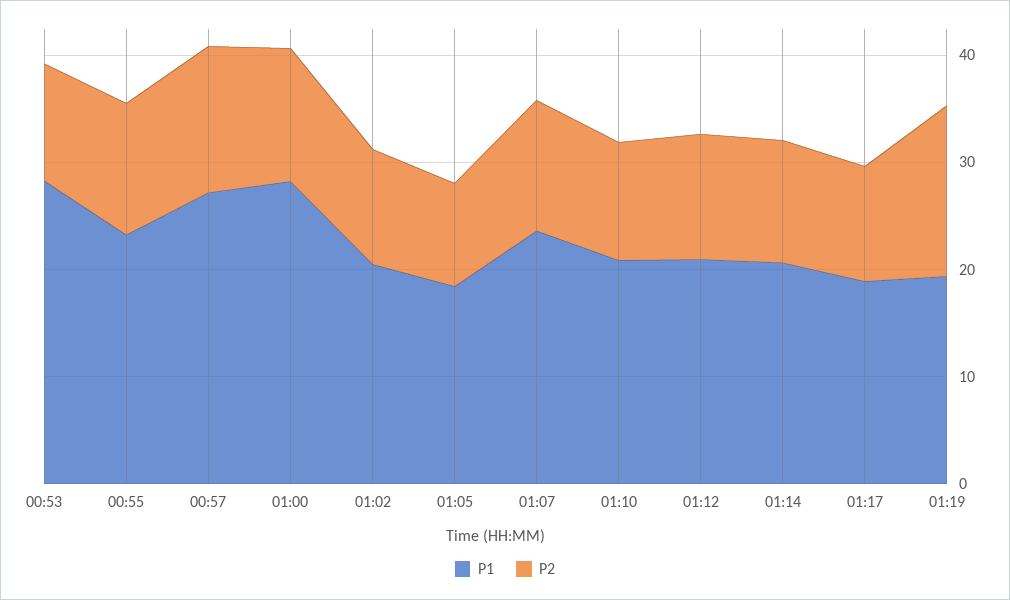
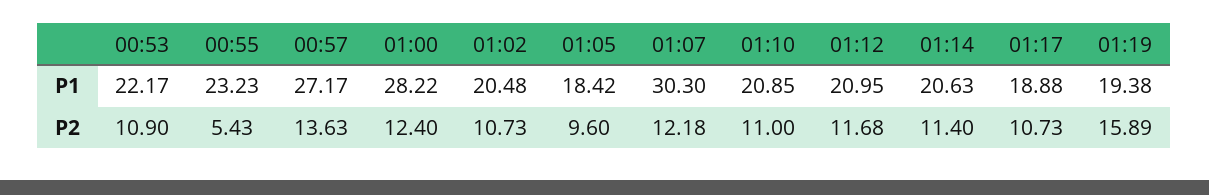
P1, 00:53: 28 -> 22.17
P2, 00:55: 12 -> 5.43
P1, 01:07: 24 -> 30.3

